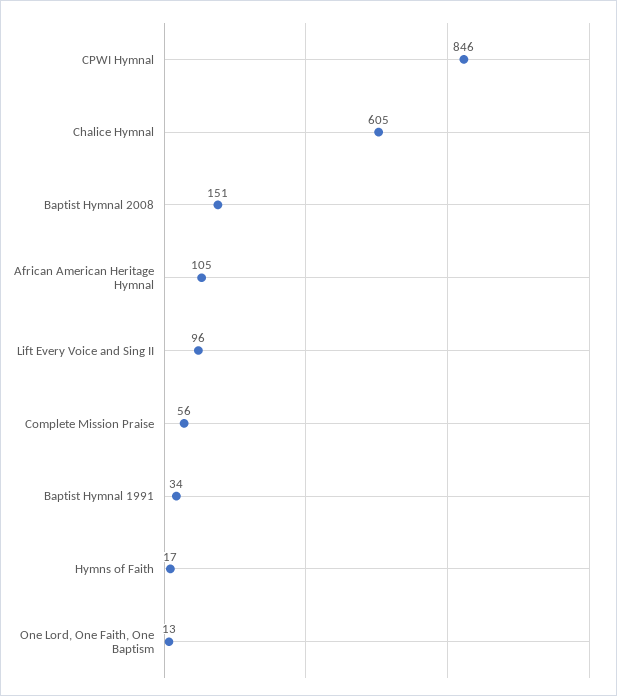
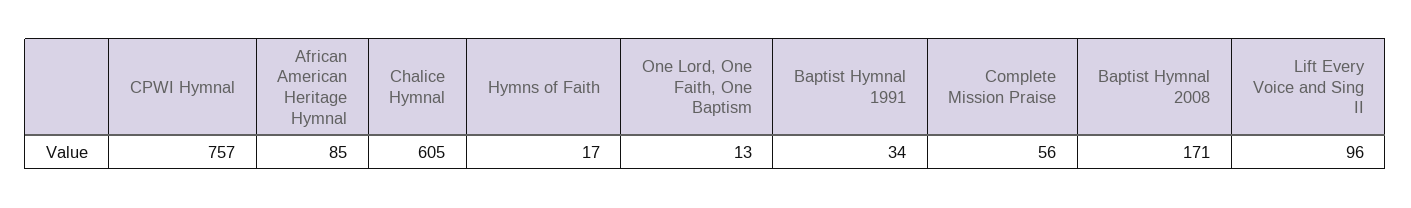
CPWI Hymnal: 846 -> 757
Baptist Hymnal 2008: 151 -> 171
African American Heritage Hymnal: 105 -> 85

